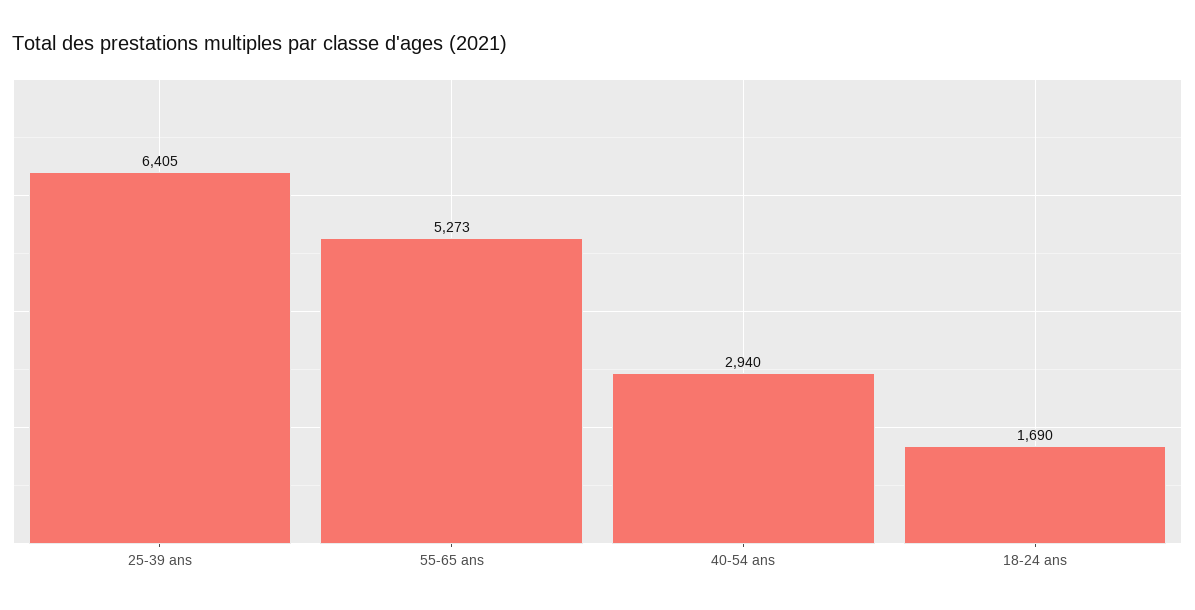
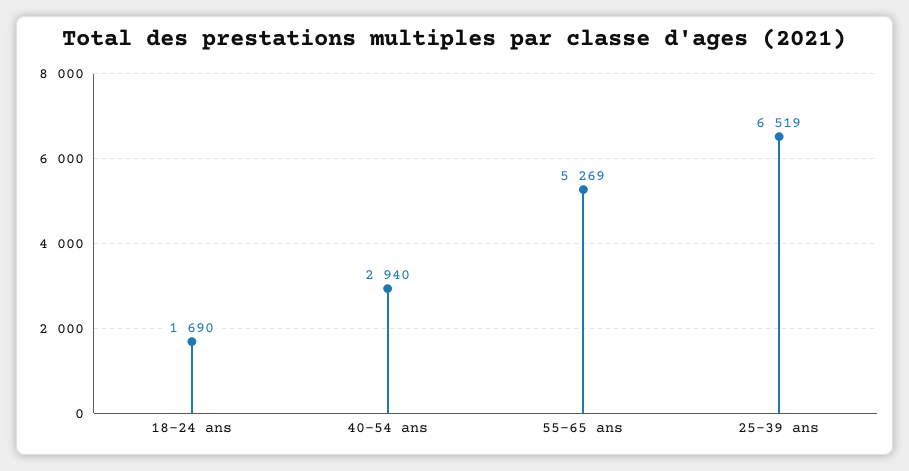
25-39 ans: 6405 -> 6519
55-65 ans: 5273 -> 5269

